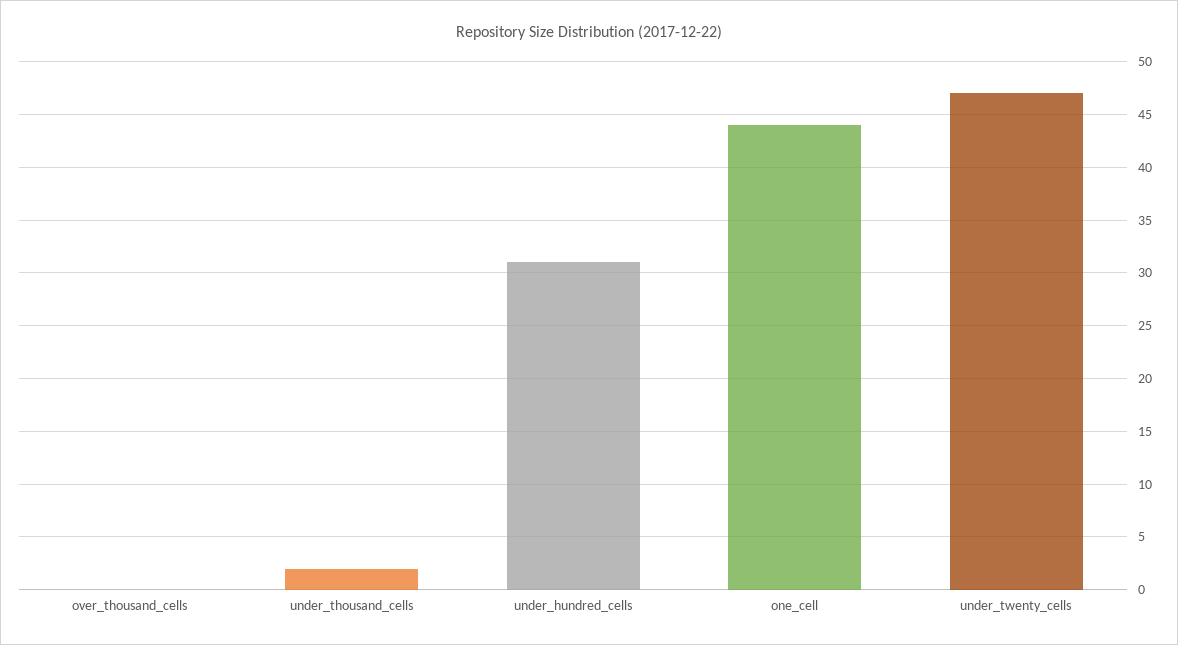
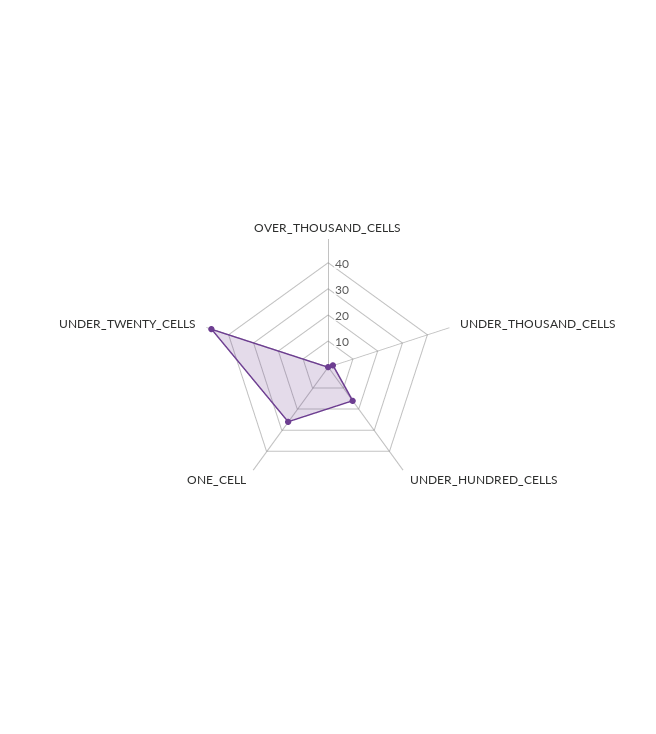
under_hundred_cells: 31 -> 15
one_cell: 44 -> 25

